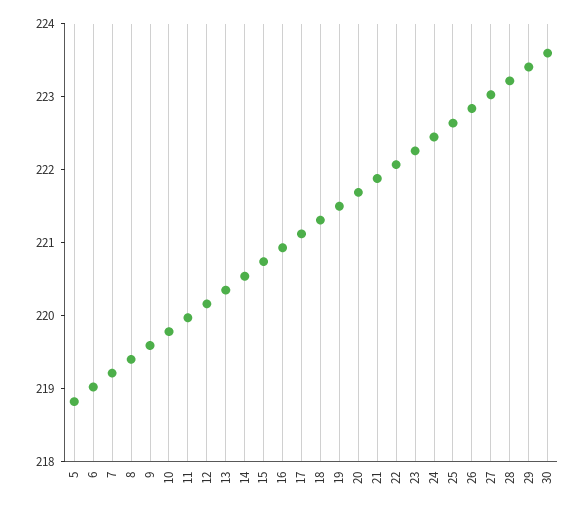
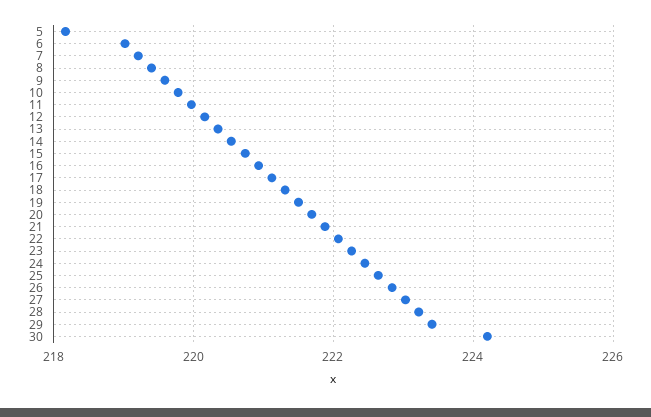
5: 218.8 -> 218.2
30: 223.6 -> 224.2

